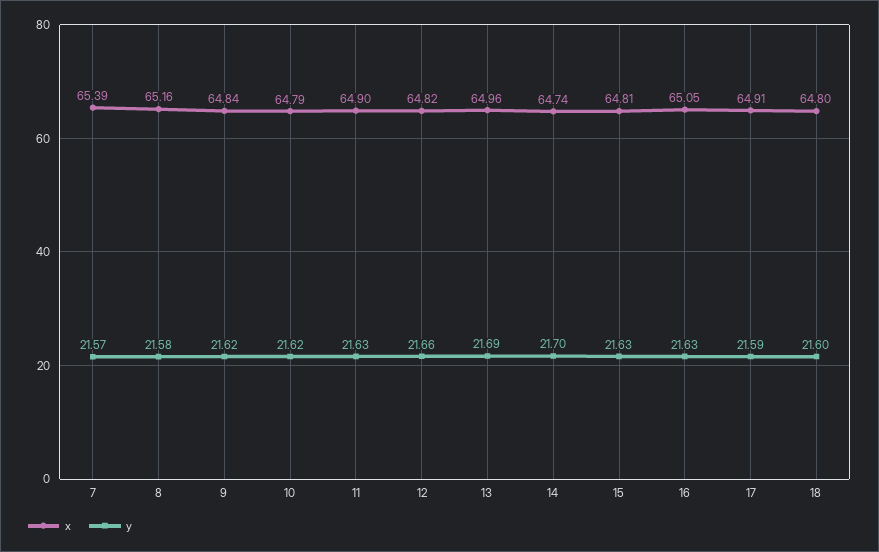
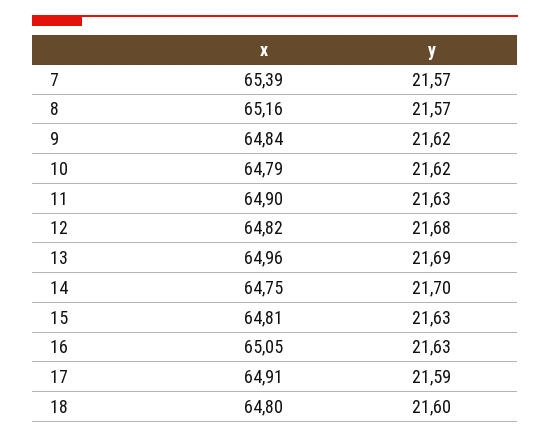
y, 8: 21.58 -> 21.57
y, 12: 21.66 -> 21.68
x, 14: 64.74 -> 64.75

